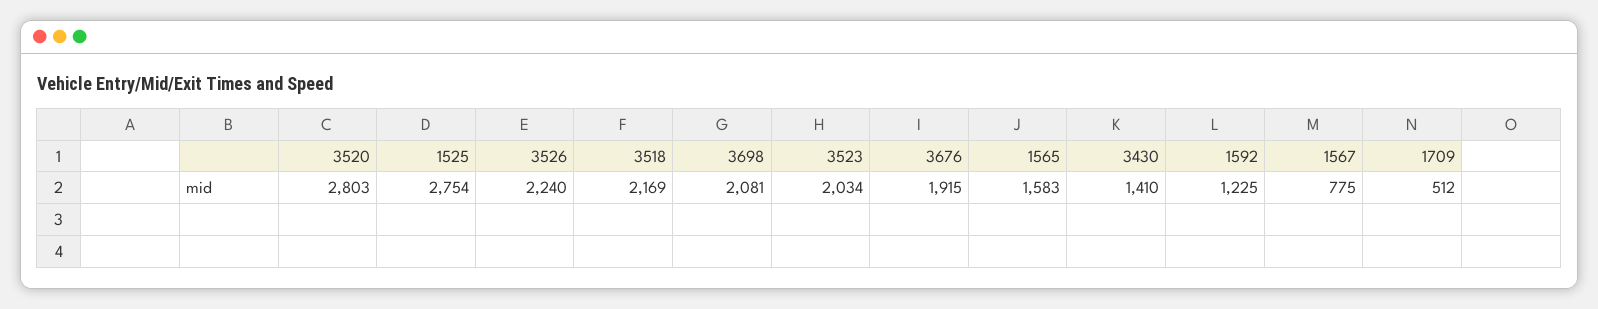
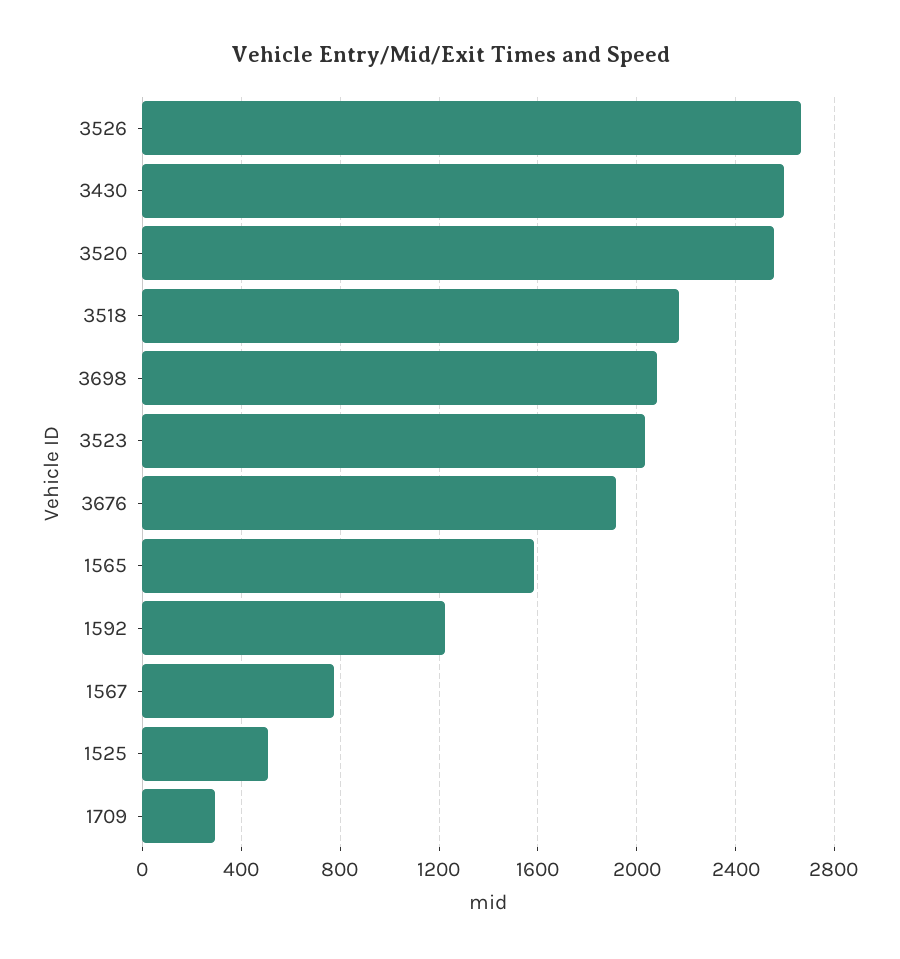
3520: 2803 -> 2550
1525: 2754 -> 500
3526: 2240 -> 2650
3430: 1410 -> 2600
1709: 512 -> 300

